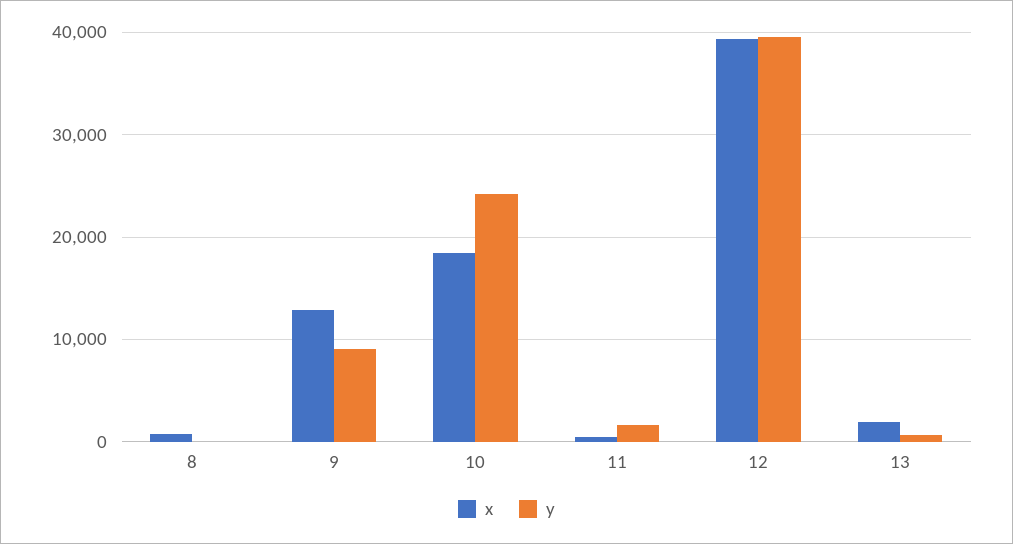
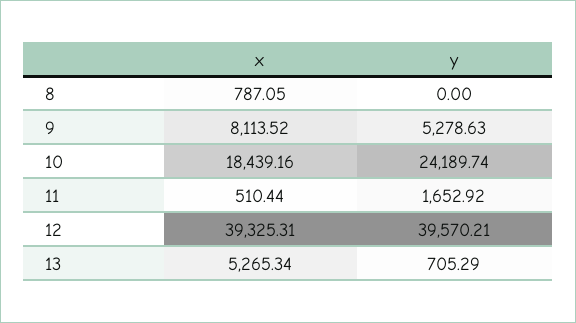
x, 9: 13000 -> 8113.52
y, 9: 9000 -> 5278.63
x, 13: 2000 -> 5265.34

